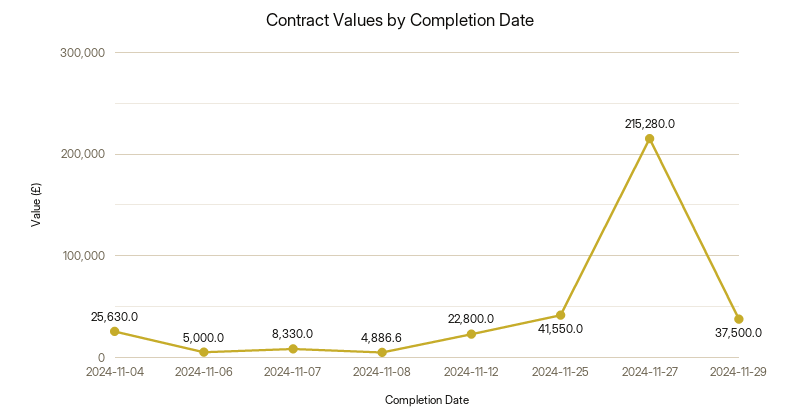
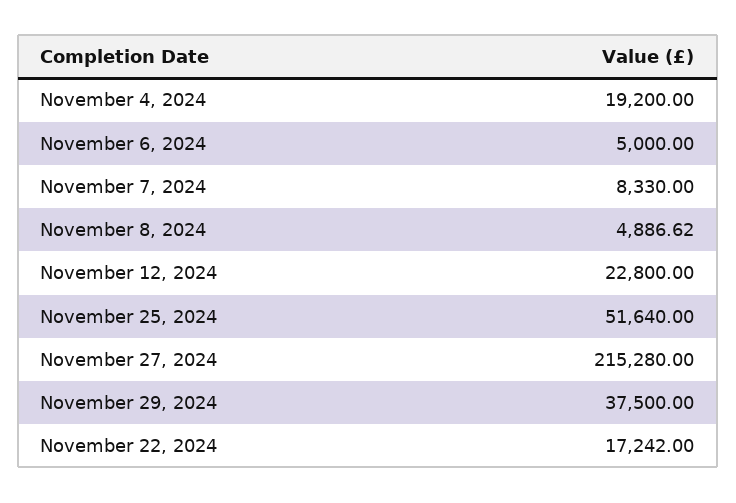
2024-11-04: 25630 -> 19200
2024-11-25: 41550 -> 51640
November 22, 2024: none -> 17242

